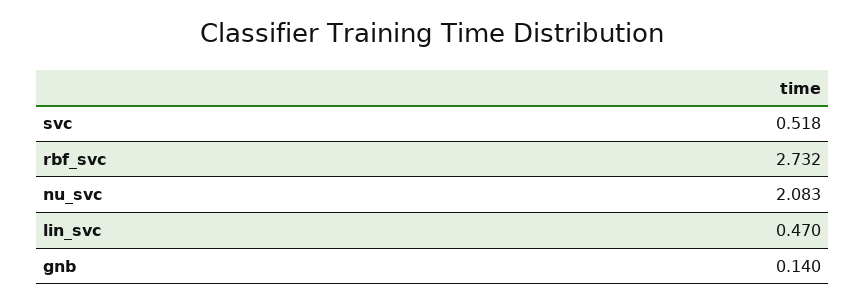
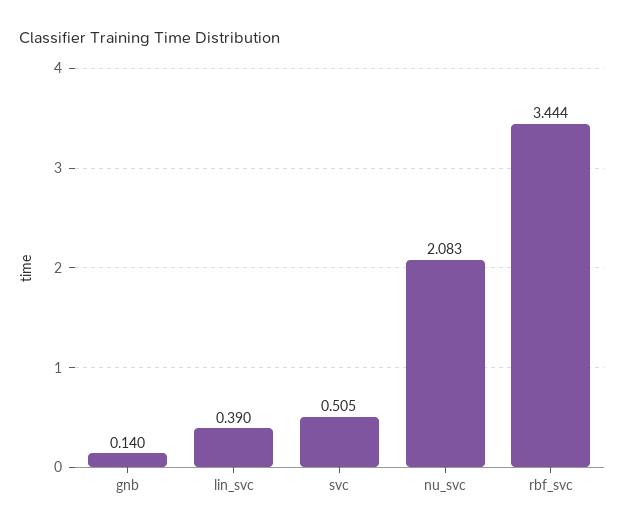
svc: 0.518 -> 0.505
rbf_svc: 2.732 -> 3.444
lin_svc: 0.47 -> 0.39

